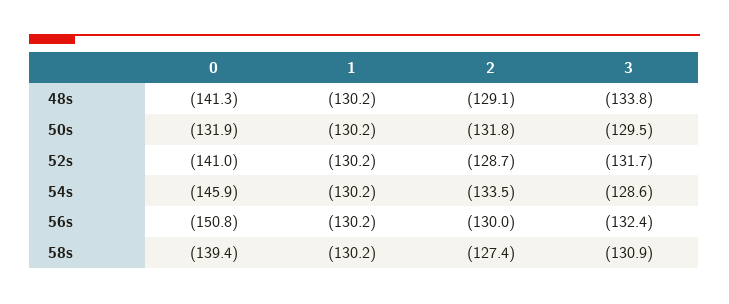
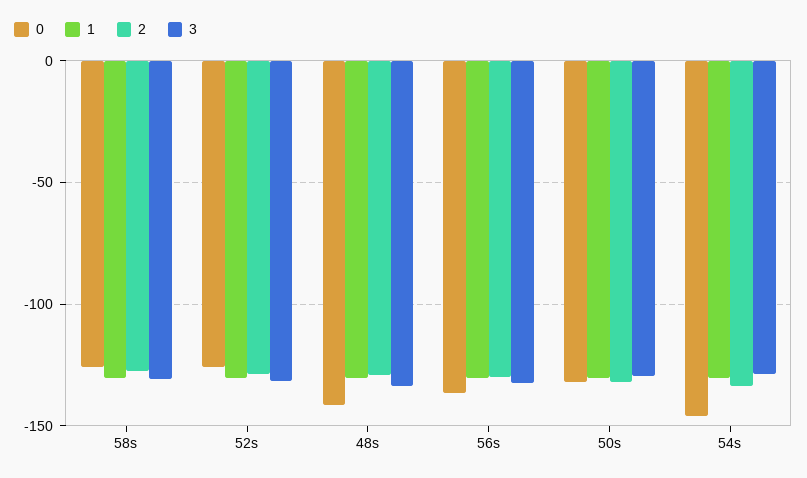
0, 52s: -141 -> -125
0, 56s: -150.8 -> -135
0, 58s: -139.4 -> -125

